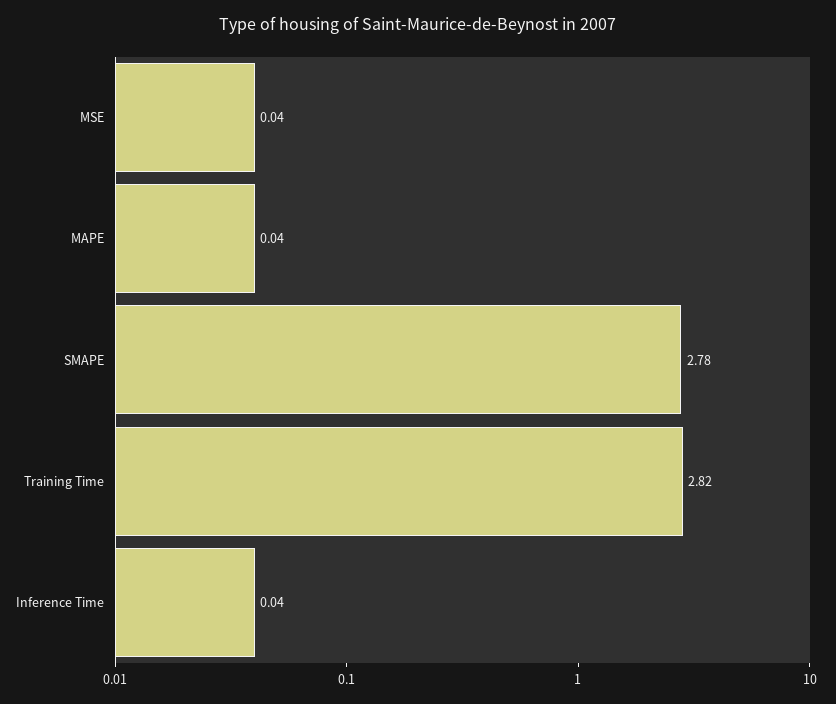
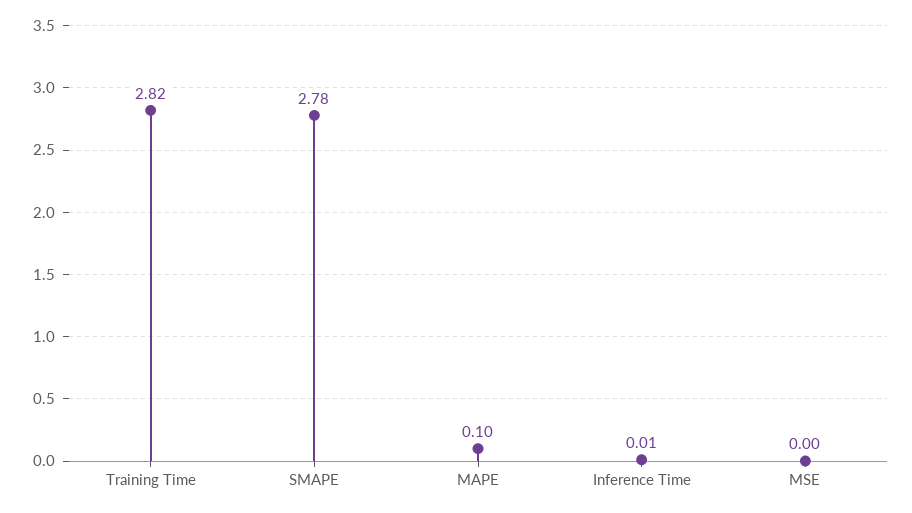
MSE: 0.04 -> 0
MAPE: 0.04 -> 0.1
Inference Time: 0.04 -> 0.01

